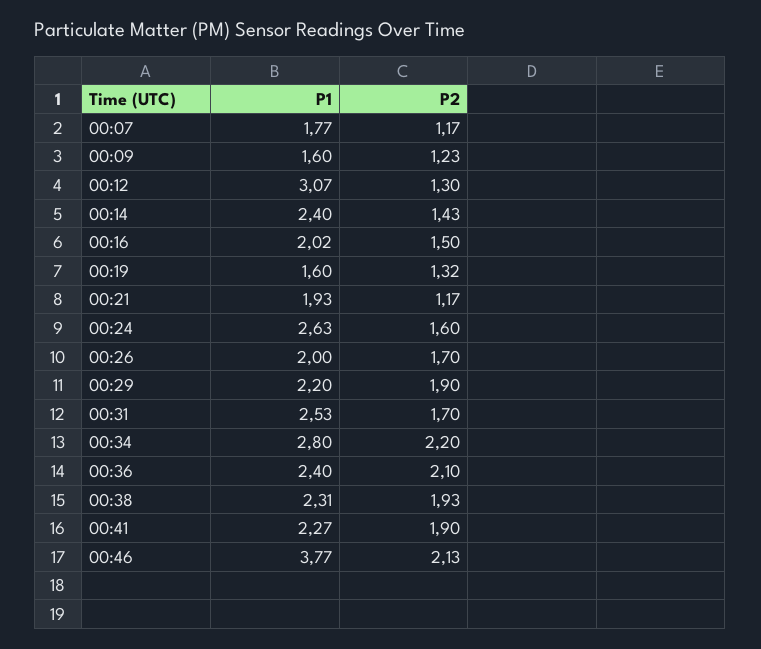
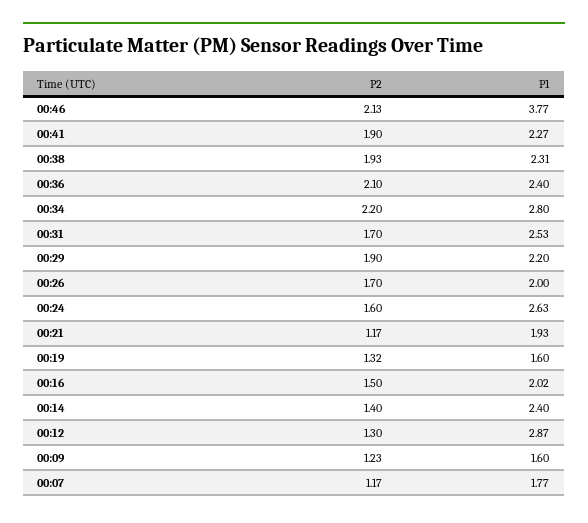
P1, 00:12: 3.07 -> 2.87
P2, 00:14: 1.43 -> 1.4

